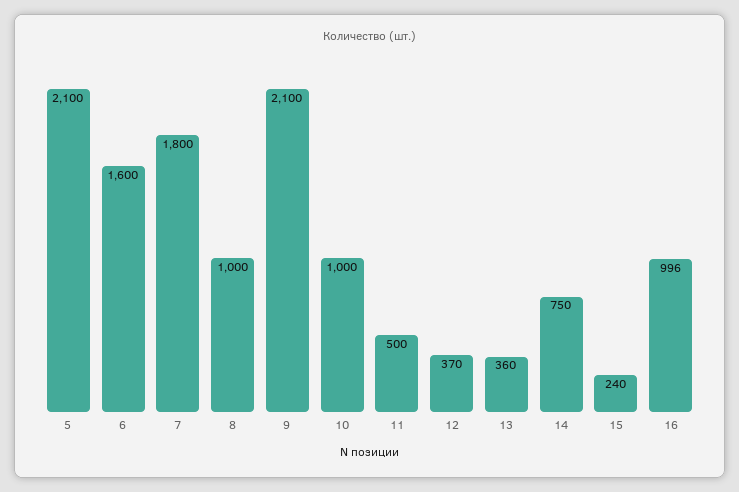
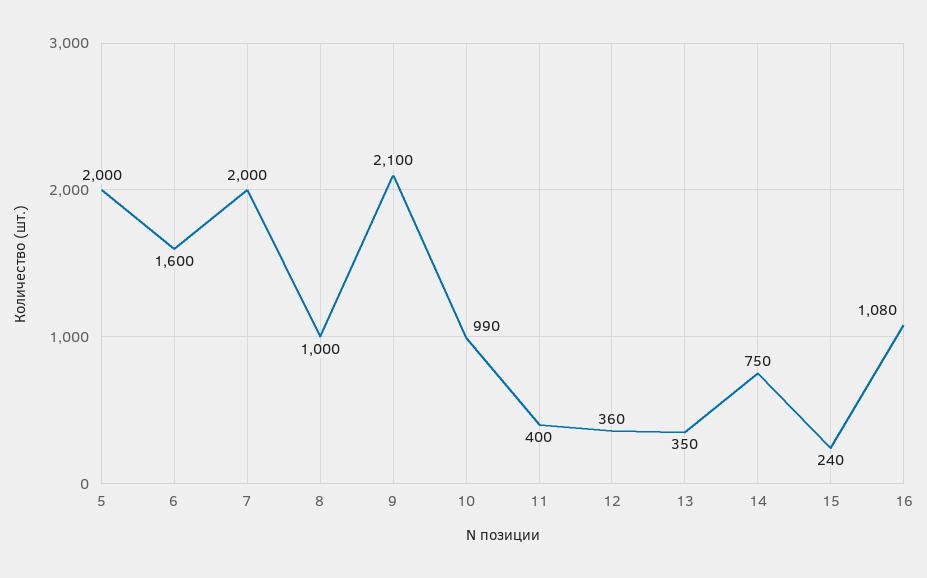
5: 2100 -> 2000
7: 1800 -> 2000
10: 1000 -> 990
11: 500 -> 400
12: 370 -> 360
13: 360 -> 350
16: 996 -> 1080

